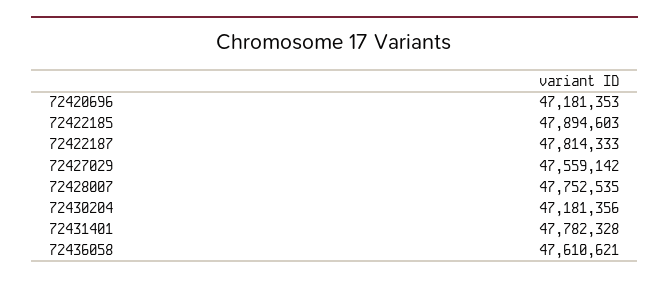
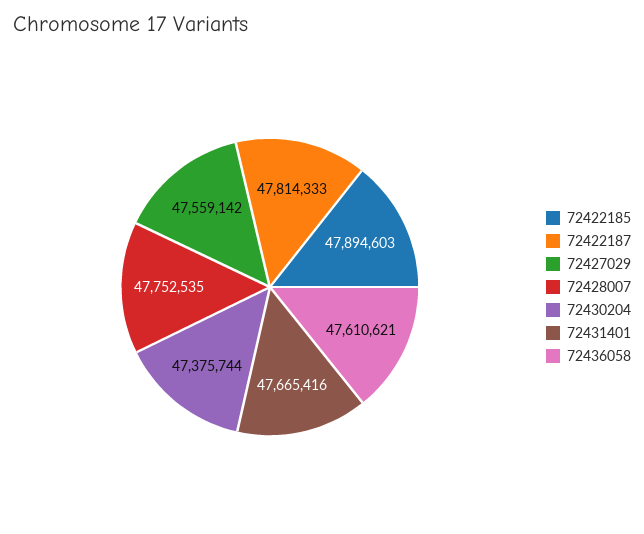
72420696: 47181353 -> none
72430204: 47181356 -> 47375744
72431401: 47782328 -> 47665416

